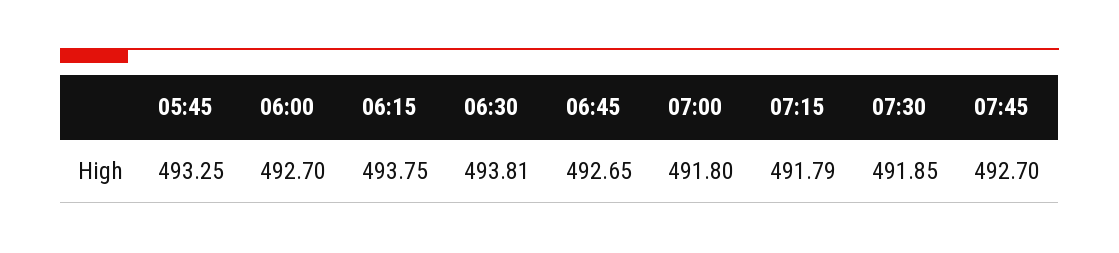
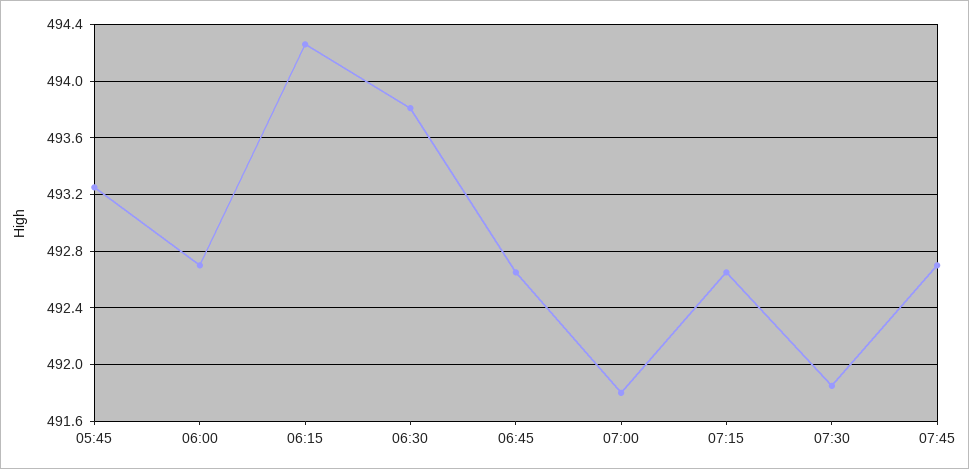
06:15: 493.75 -> 494.25
07:15: 491.79 -> 492.65

